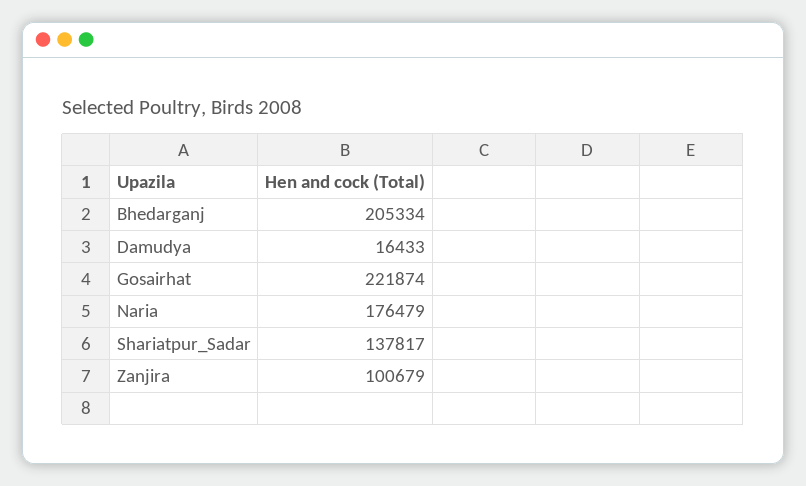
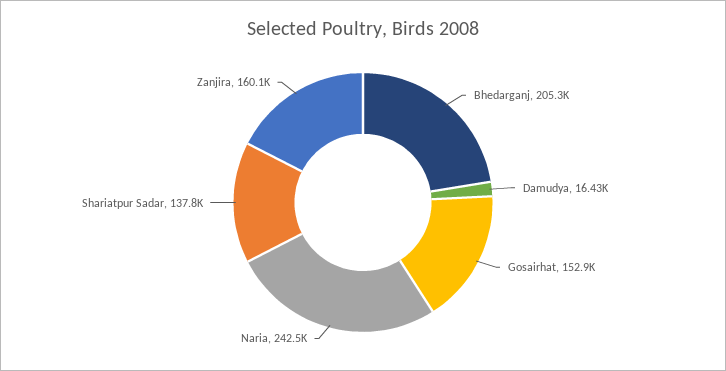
Gosairhat: 221874 -> 152900
Naria: 176479 -> 242500
Zanjira: 100679 -> 160100

